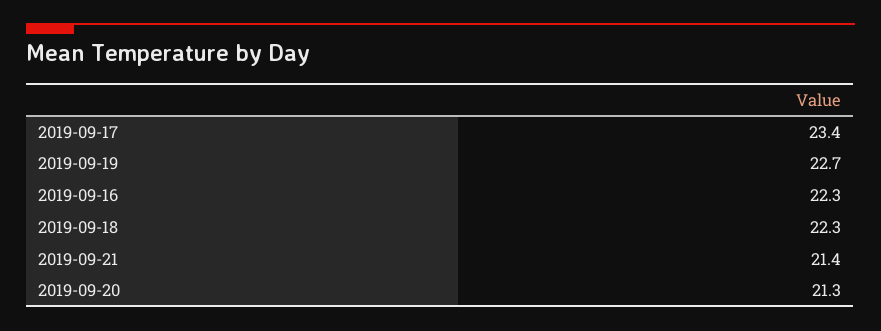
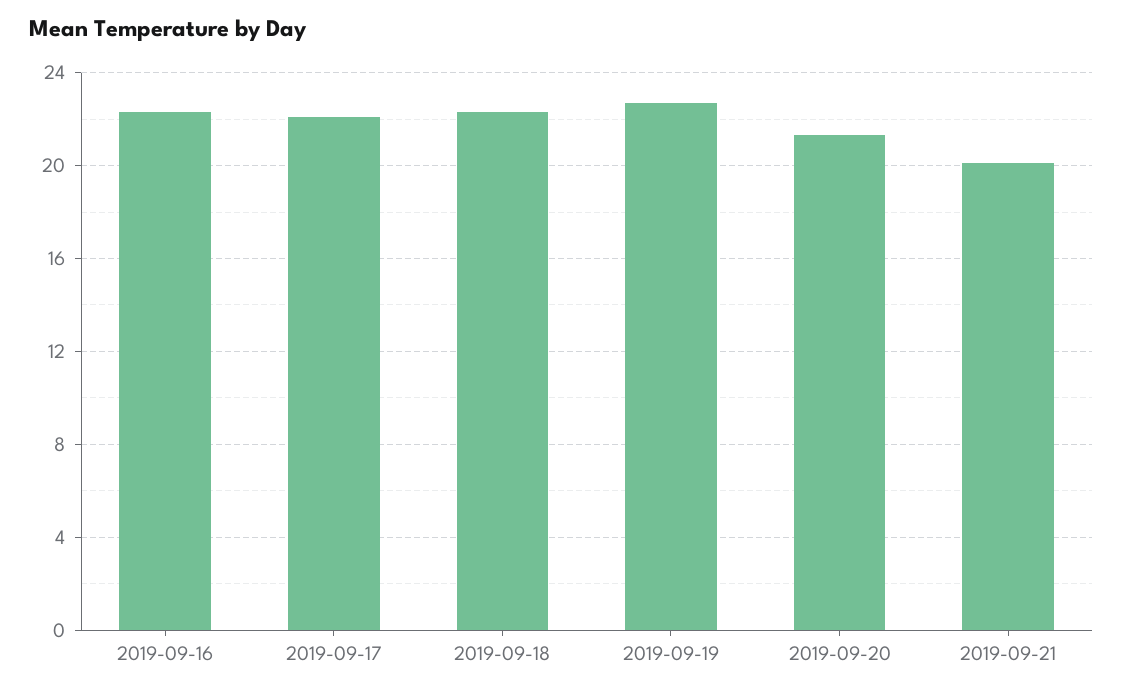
2019-09-17: 23.4 -> 22
2019-09-21: 21.4 -> 20

